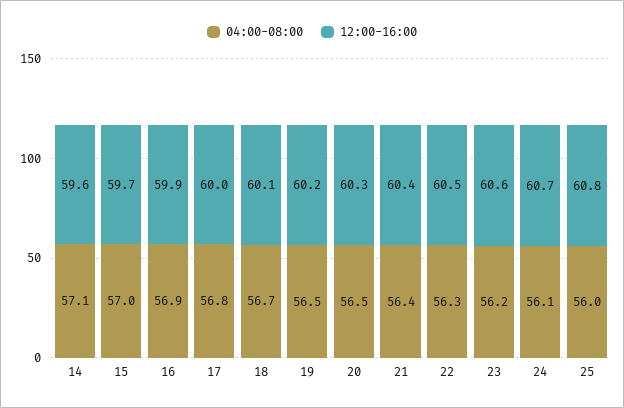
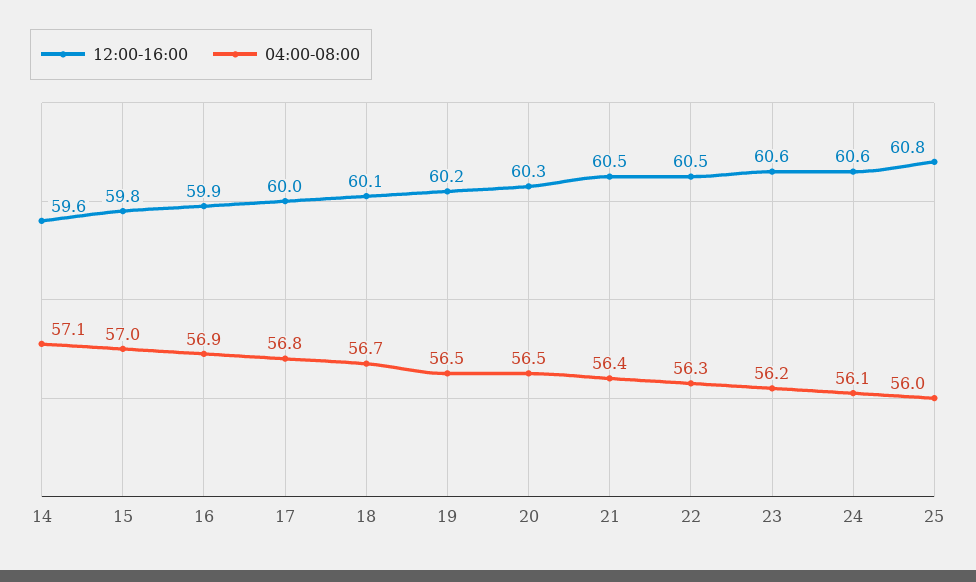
12:00-16:00, 15: 59.7 -> 59.8
12:00-16:00, 21: 60.4 -> 60.5
12:00-16:00, 24: 60.7 -> 60.6

